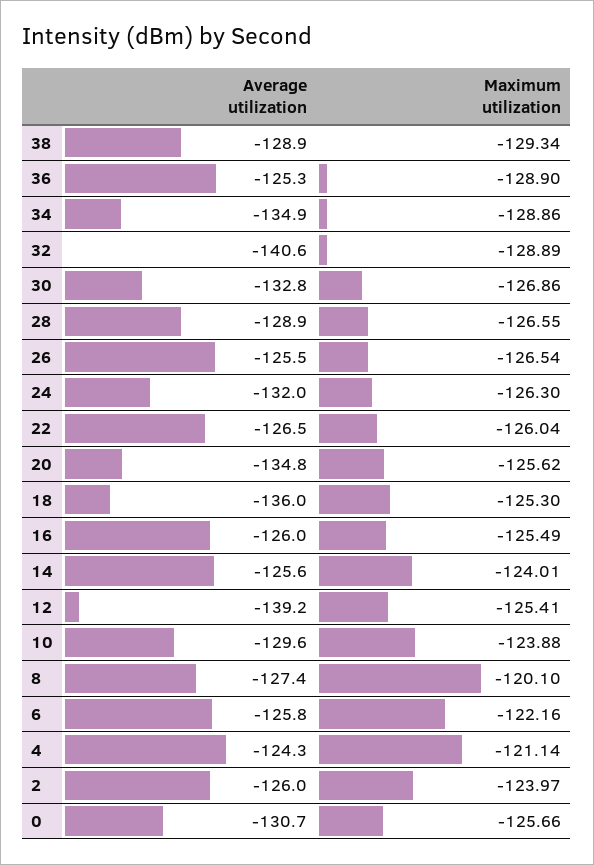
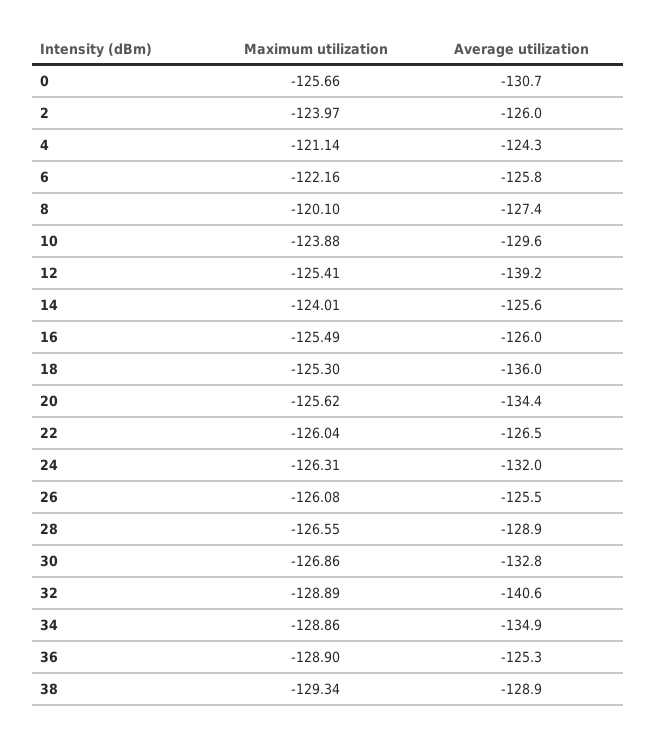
Maximum utilization, 26: -126.54 -> -126.08
Maximum utilization, 24: -126.3 -> -126.31
Average utilization, 20: -134.8 -> -134.4

